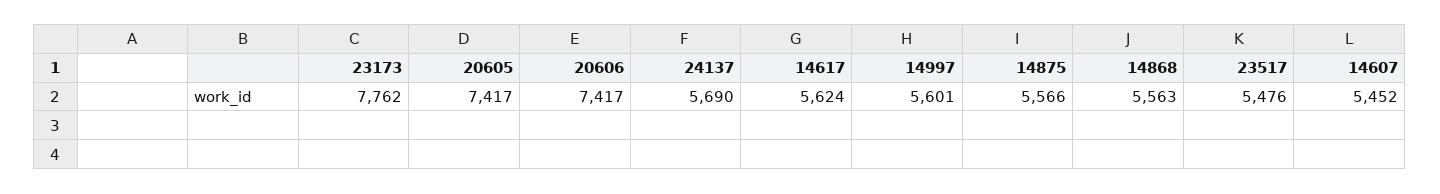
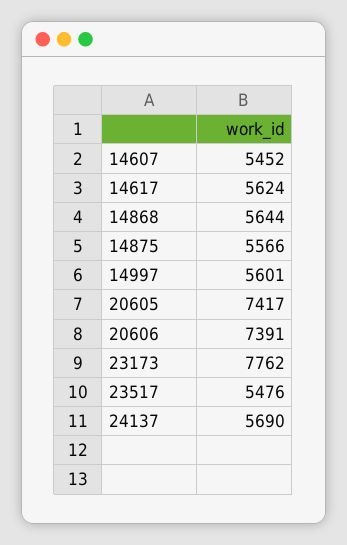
20606: 7417 -> 7391
14868: 5563 -> 5644

